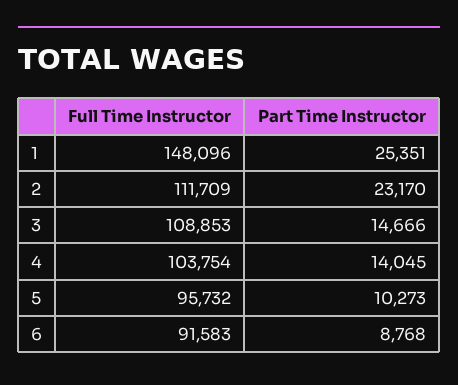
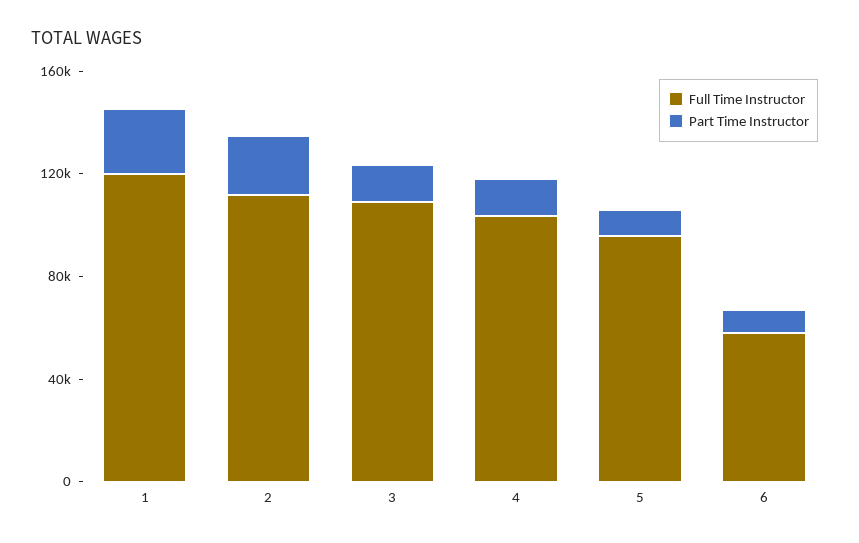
Full Time Instructor, 1: 148096 -> 120000
Full Time Instructor, 6: 91583 -> 60000

